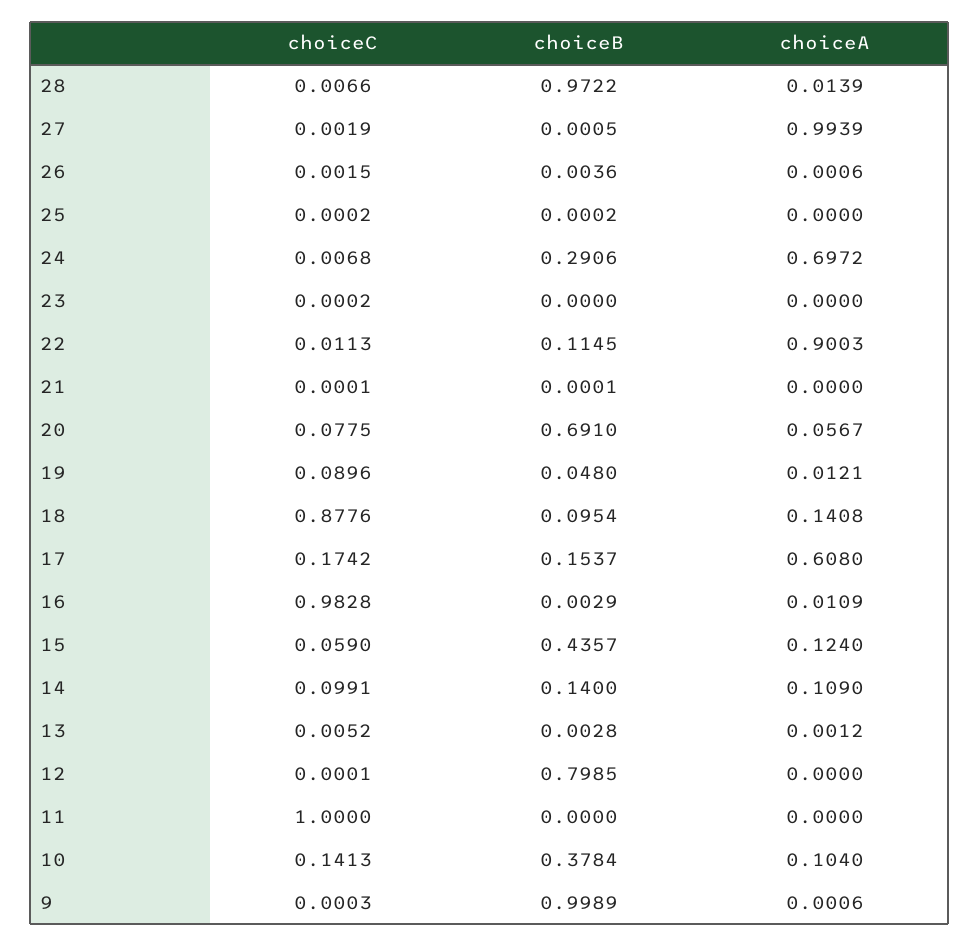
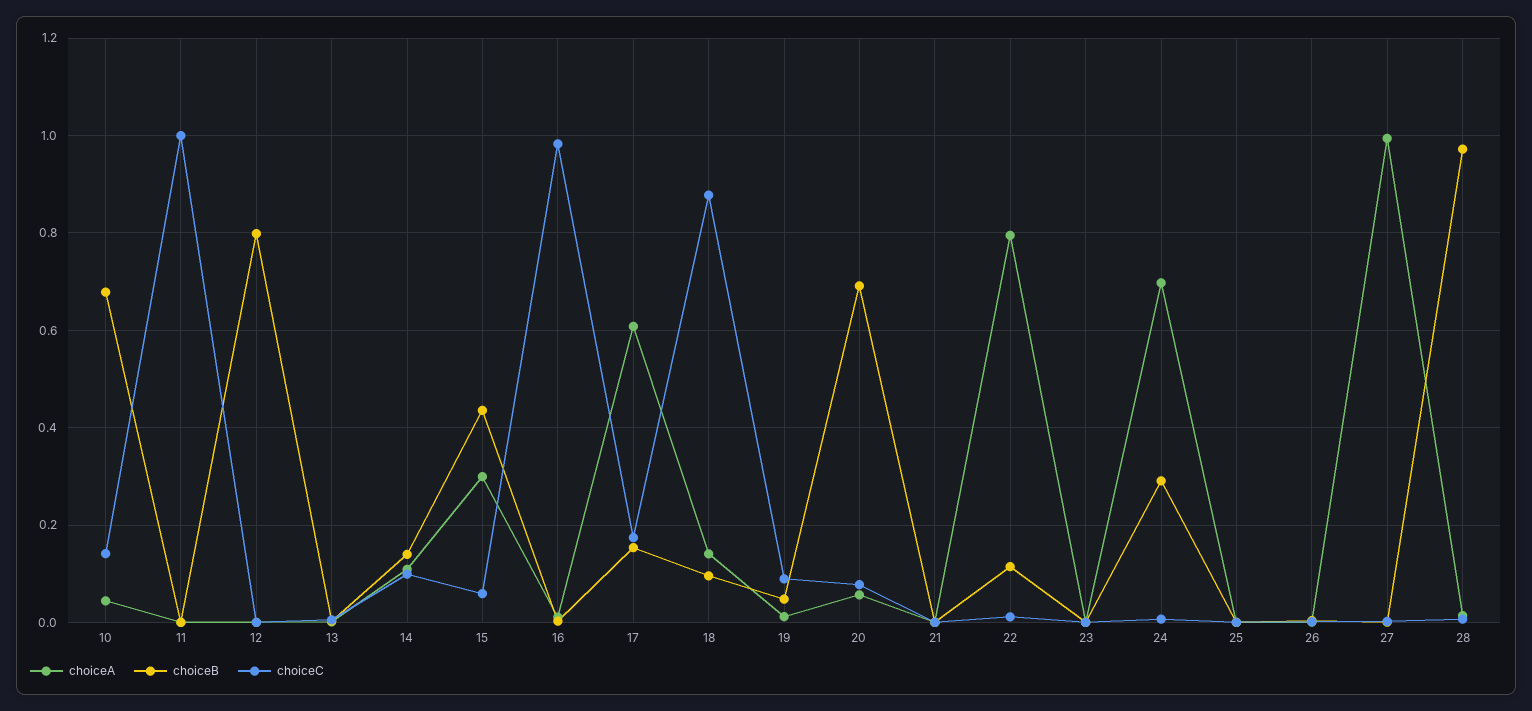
choiceA, 22: 0.9003 -> 0.8
choiceA, 15: 0.124 -> 0.3
choiceB, 10: 0.3784 -> 0.68
choiceA, 10: 0.104 -> 0.04
choiceC, 9: 0.0003 -> none
choiceB, 9: 0.9989 -> none
choiceA, 9: 0.0006 -> none

